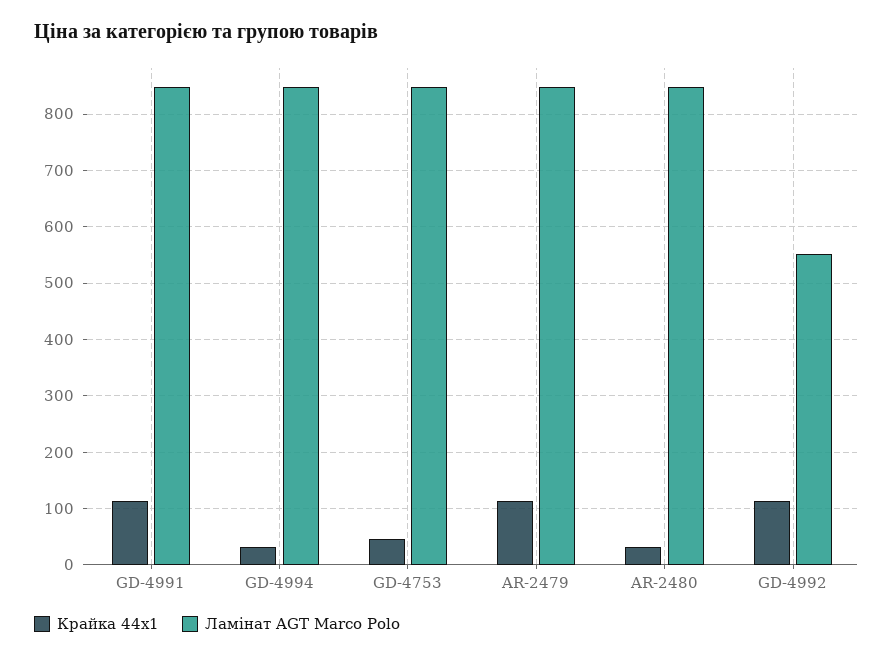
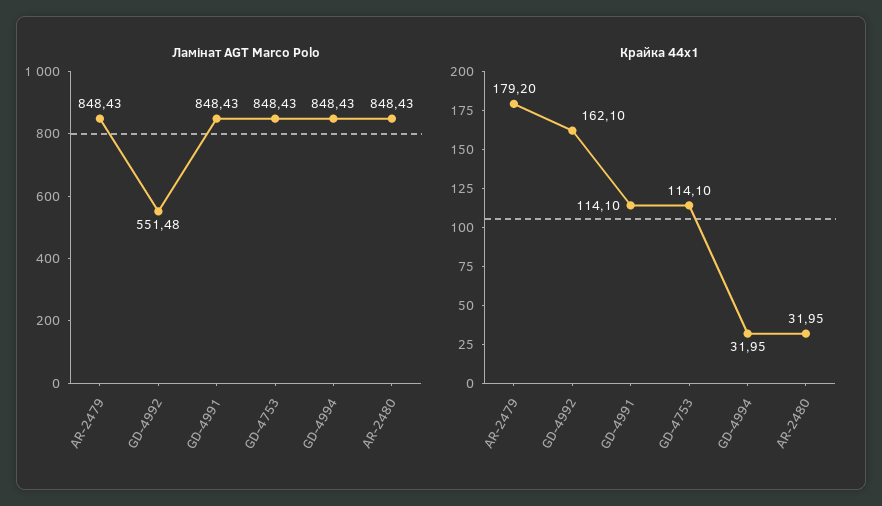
Крайка 44x1, GD-4753: 40 -> 114.1
Крайка 44x1, AR-2479: 120 -> 179.2
Крайка 44x1, GD-4992: 120 -> 162.1

